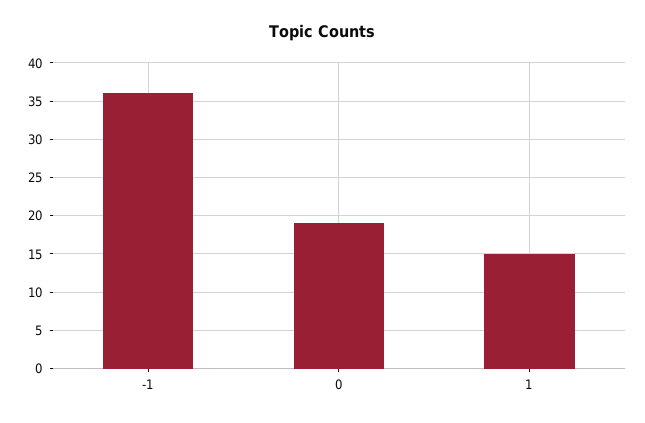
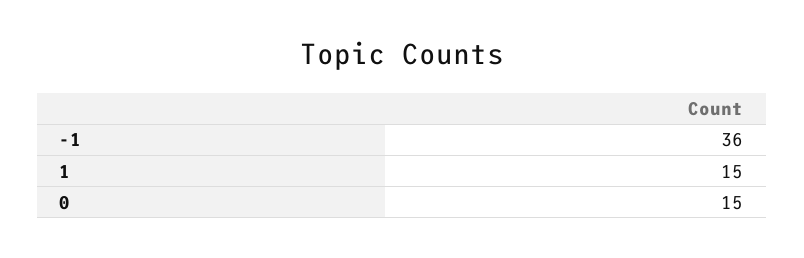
0: 19 -> 15

